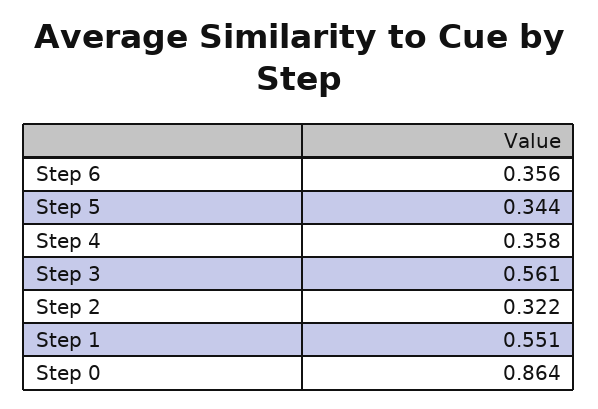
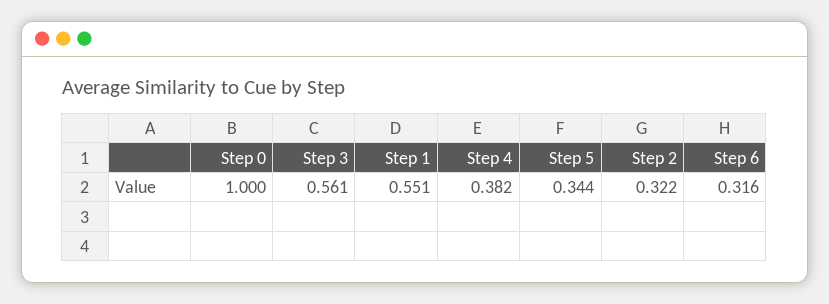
Step 6: 0.356 -> 0.316
Step 4: 0.358 -> 0.382
Step 0: 0.864 -> 1

